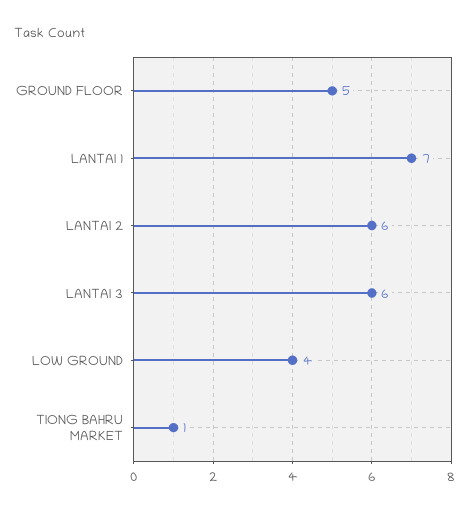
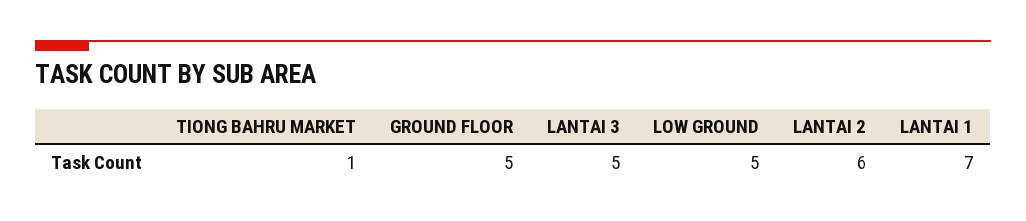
LANTAI 3: 6 -> 5
LOW GROUND: 4 -> 5

